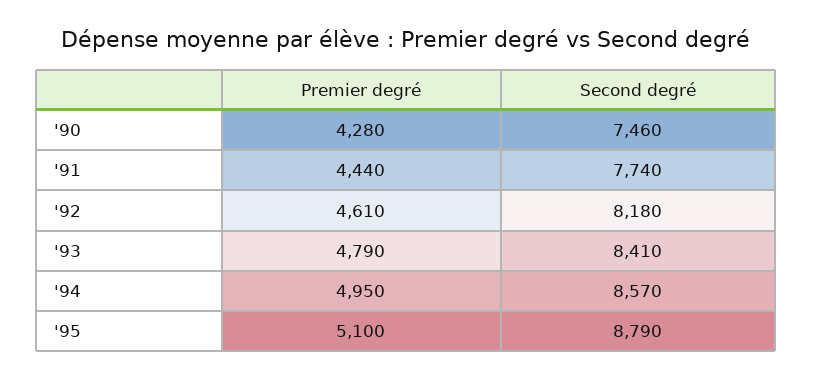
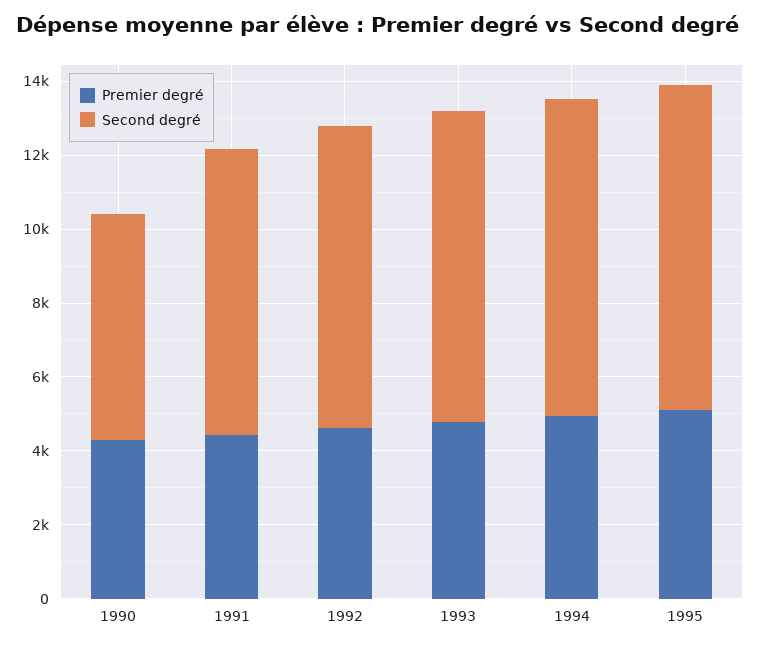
Second degré, '90: 7460 -> 6000

